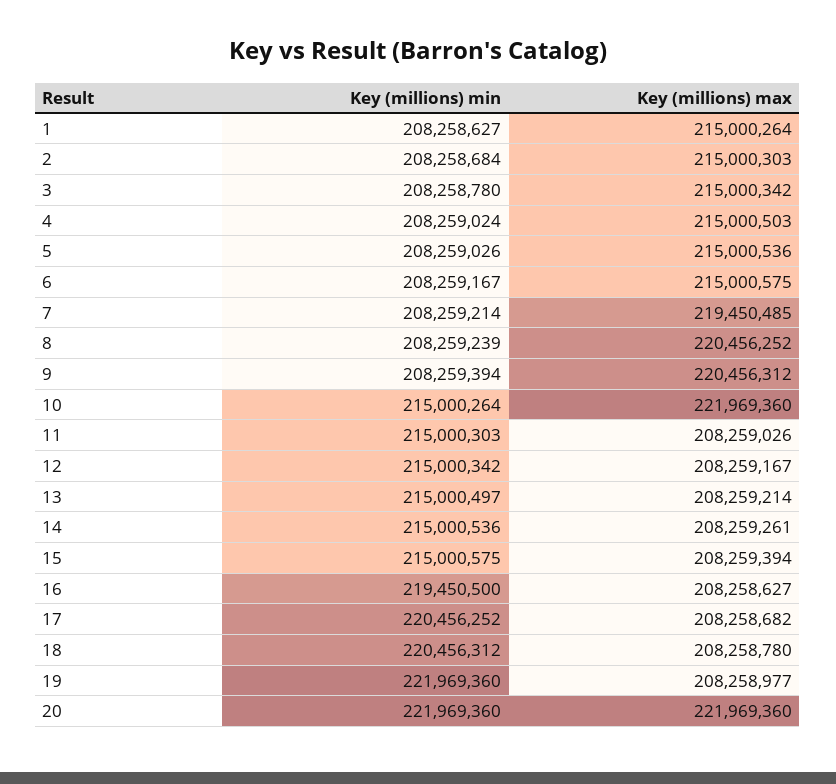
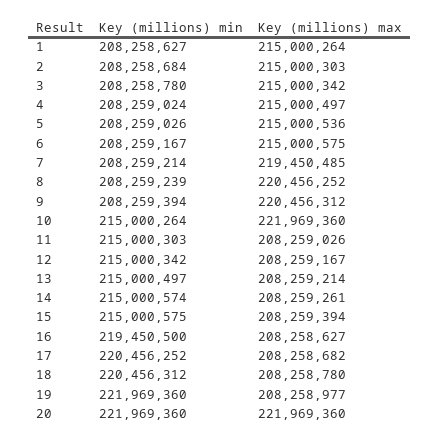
Key (millions) max, 4: 215000503 -> 215000497
Key (millions) min, 14: 215000536 -> 215000574

